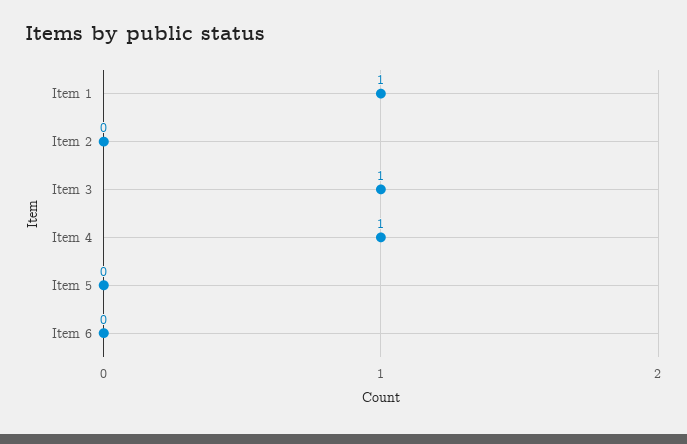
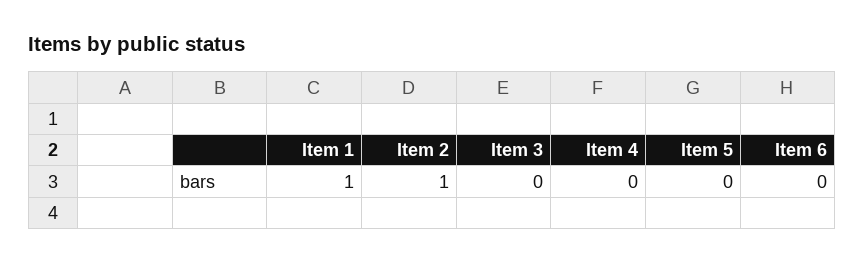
Item 2: 0 -> 1
Item 3: 1 -> 0
Item 4: 1 -> 0

